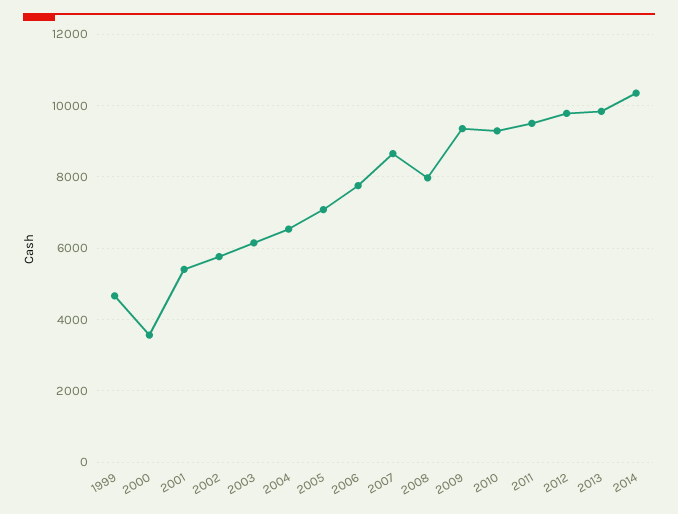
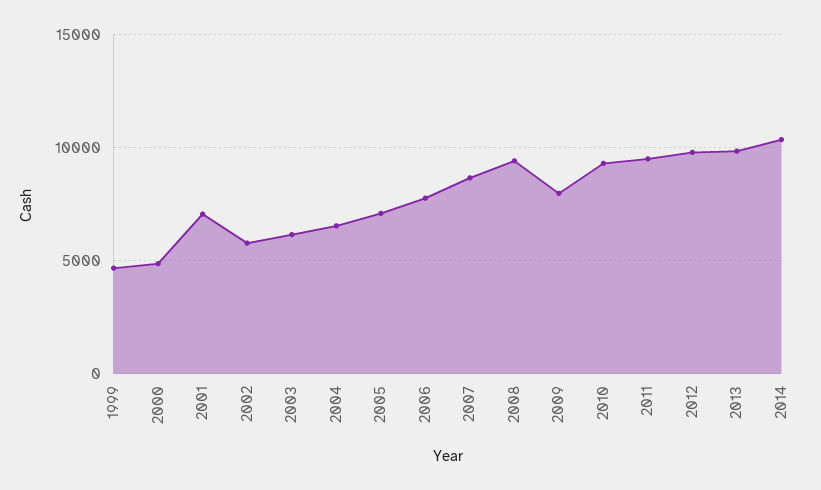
2000: 3600 -> 5000
2001: 5400 -> 7000
2008: 8000 -> 9500
2009: 9400 -> 8000

